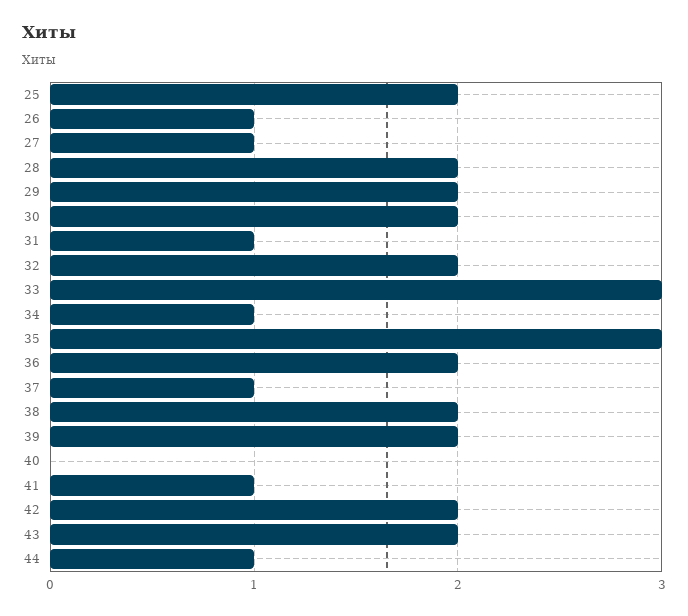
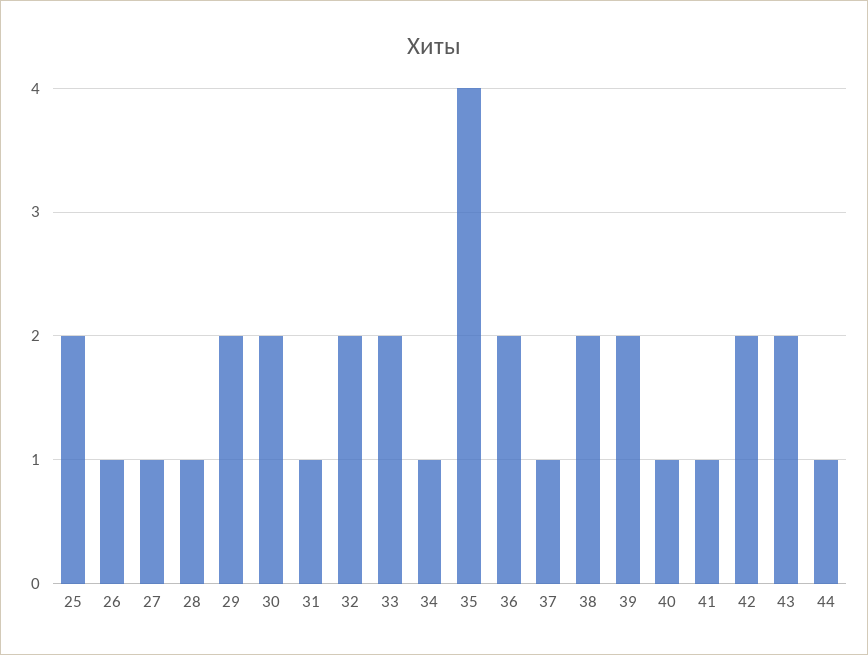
28: 2 -> 1
33: 3 -> 2
35: 3 -> 4
40: 0 -> 1

